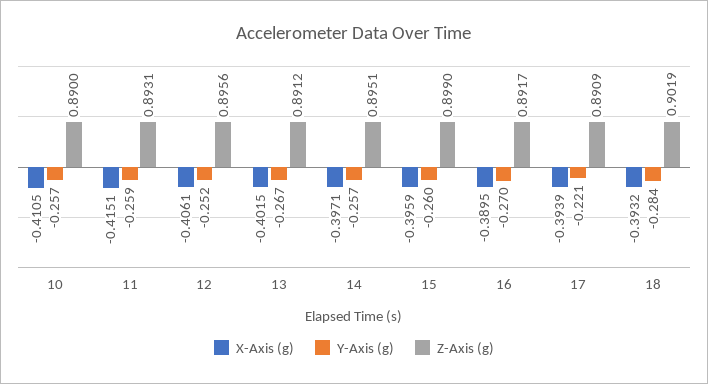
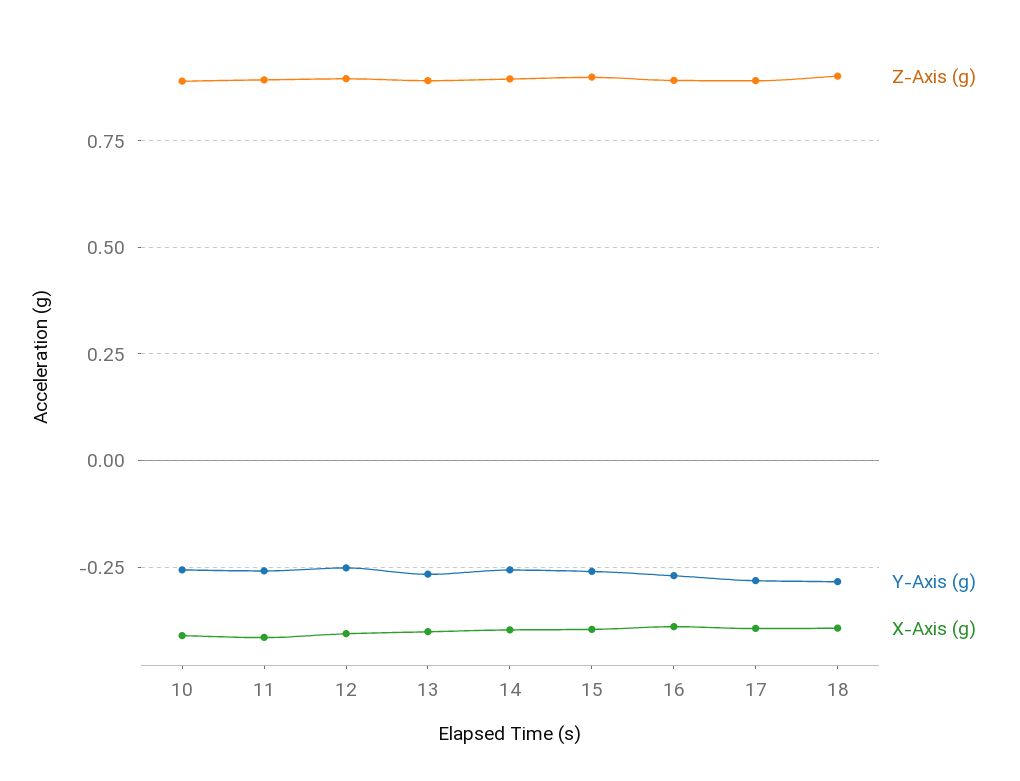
Y-Axis (g), 17: -0.221 -> -0.275

